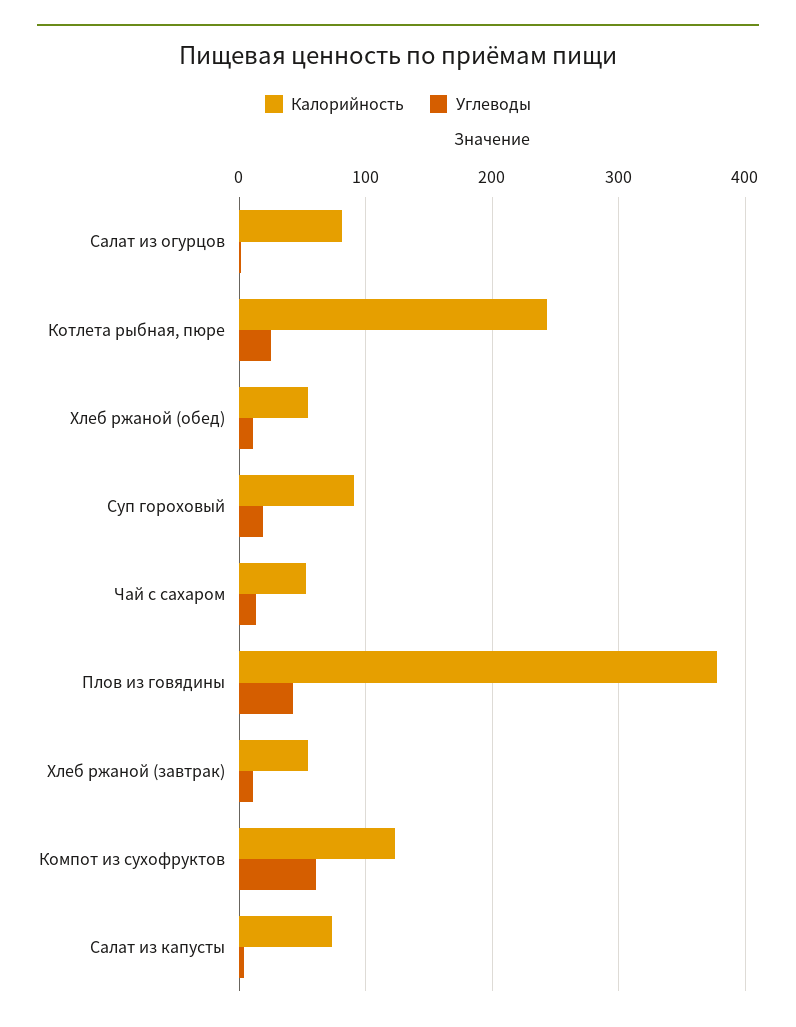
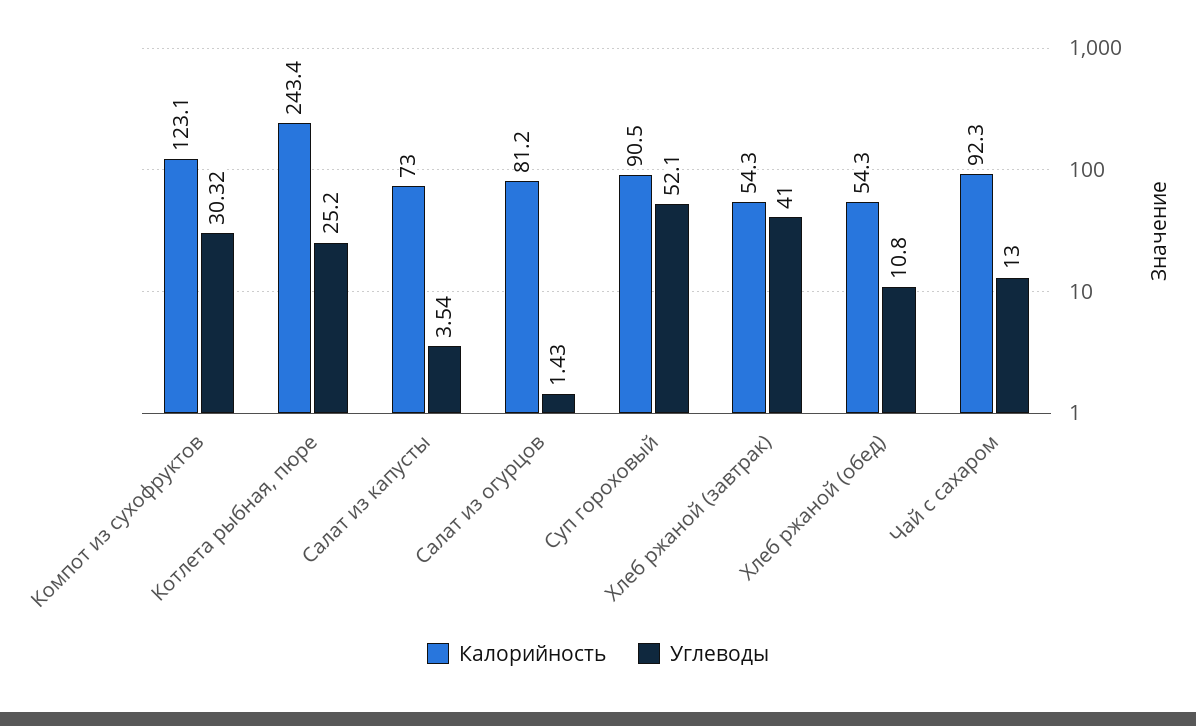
Углеводы, Суп гороховый: 20 -> 52.1
Калорийность, Чай с сахаром: 50 -> 92.3
Калорийность, Плов из говядины: 380 -> none
Углеводы, Плов из говядины: 40 -> none
Углеводы, Хлеб ржаной (завтрак): 10 -> 41
Углеводы, Компот из сухофруктов: 60 -> 30.32

